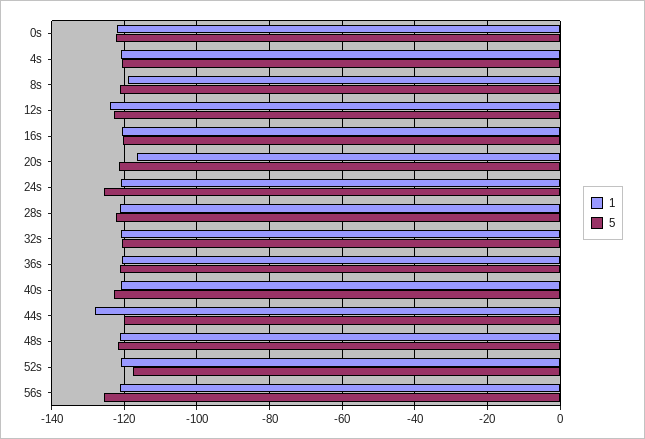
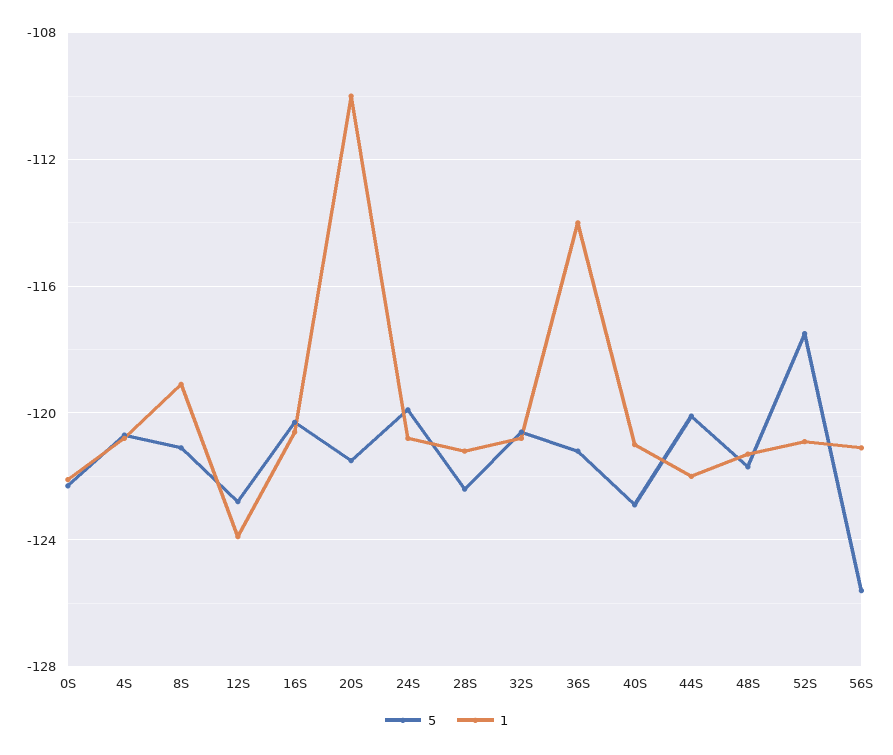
1, 20s: -116 -> -110
5, 24s: -126 -> -120
1, 36s: -120 -> -114
1, 44s: -128 -> -122

